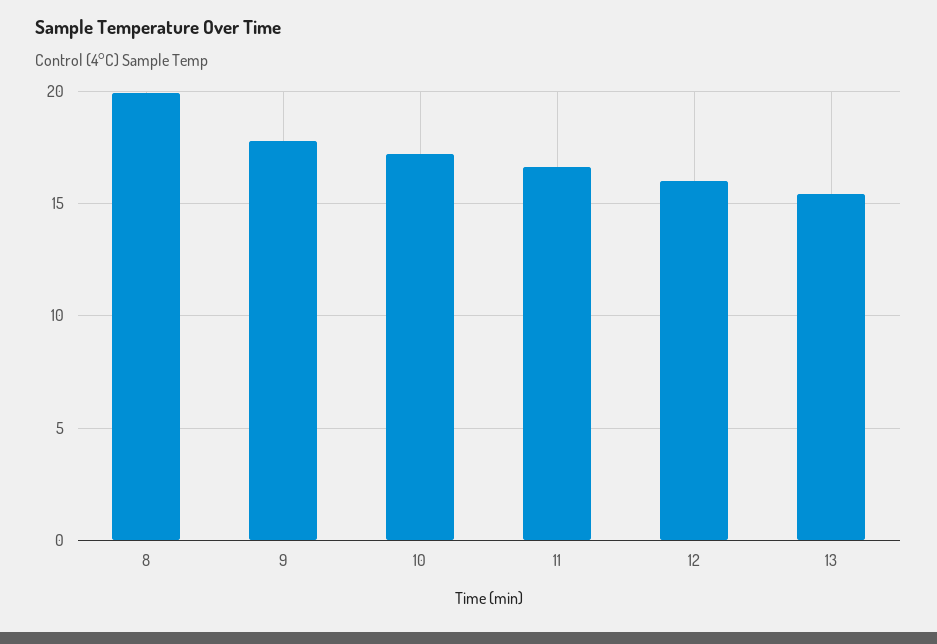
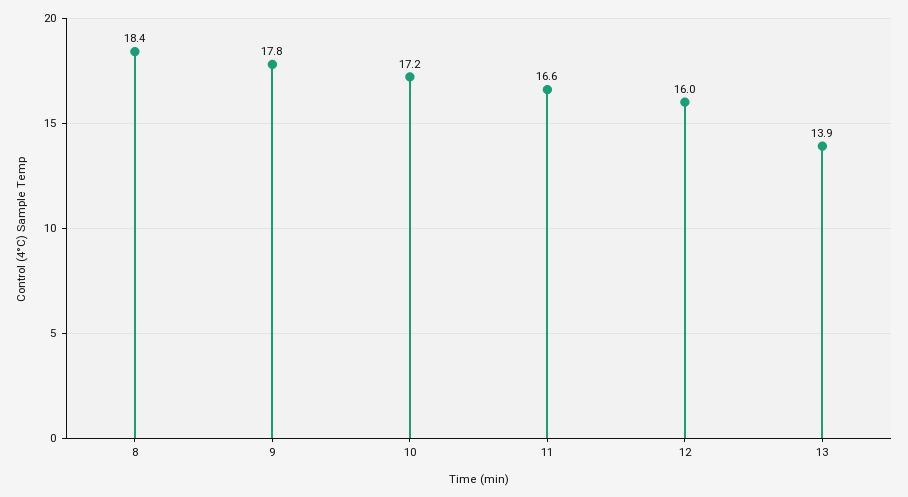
8: 20 -> 18.4
13: 15.5 -> 13.9

